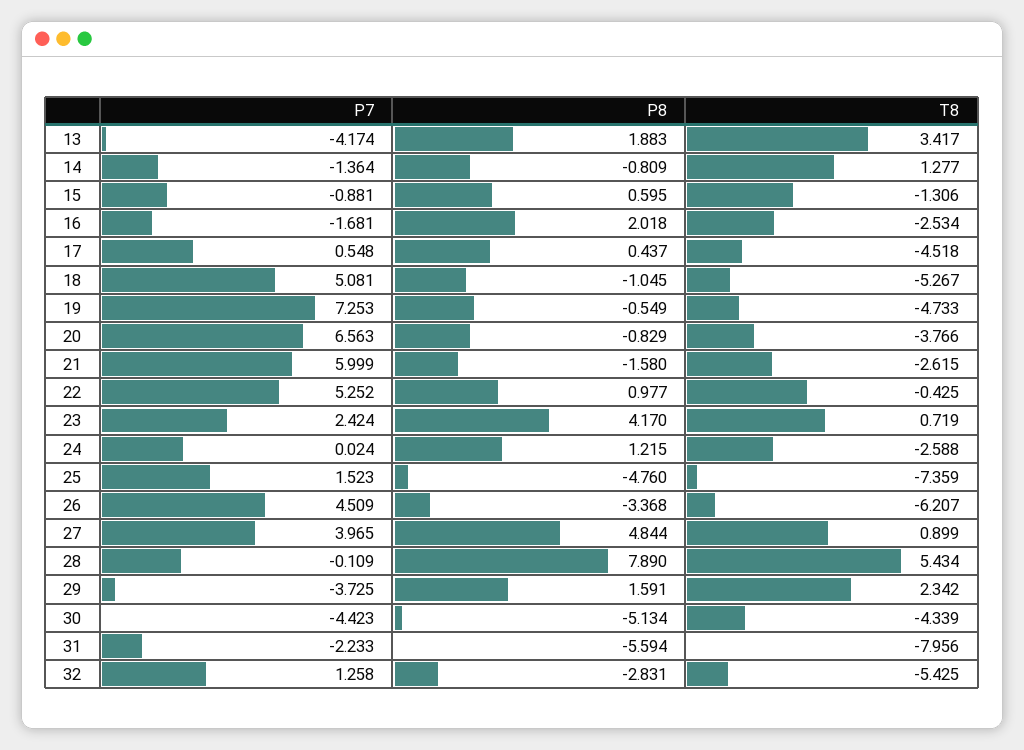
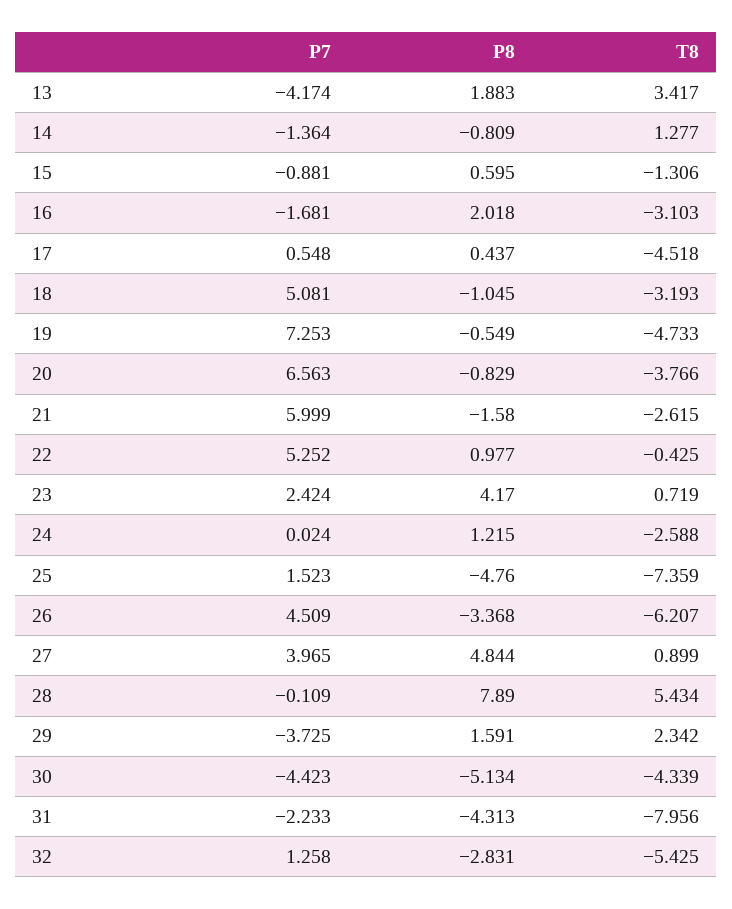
T8, 16: -2.534 -> -3.103
T8, 18: -5.267 -> -3.193
P8, 31: -5.594 -> -4.313

